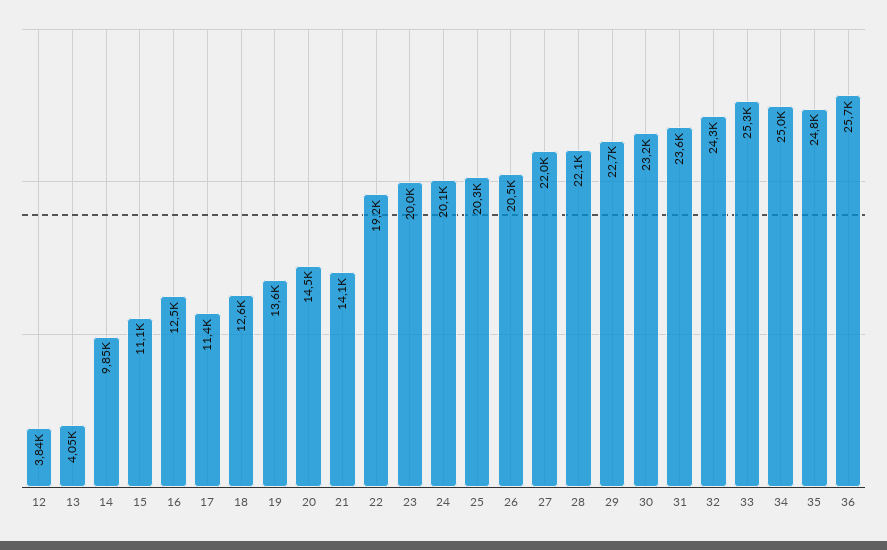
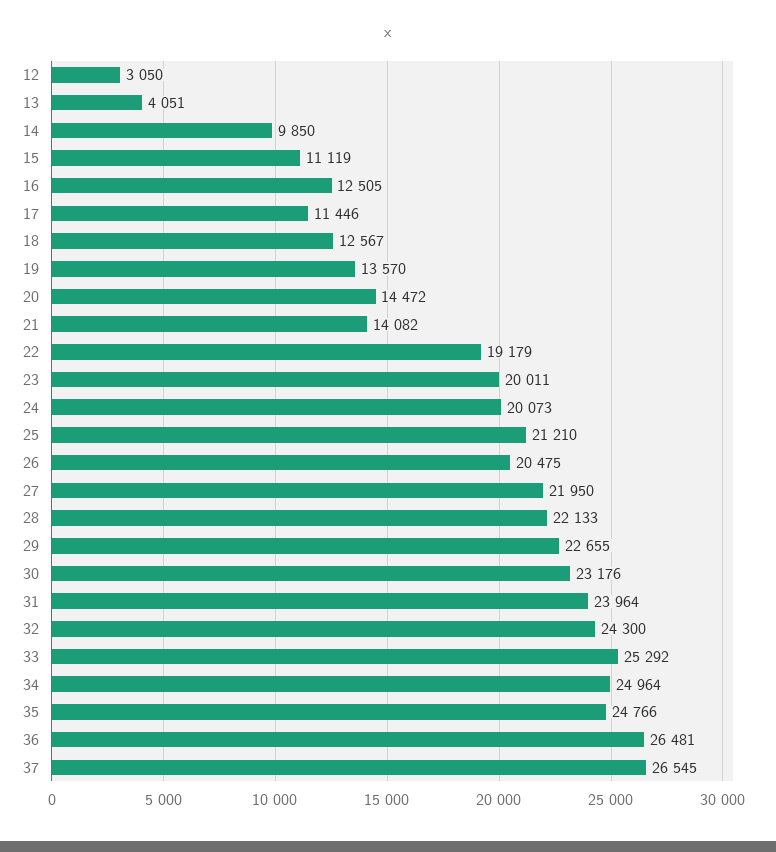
12: 3840 -> 3050
25: 20300 -> 21210
31: 23600 -> 23964
36: 25700 -> 26481
37: none -> 26545

